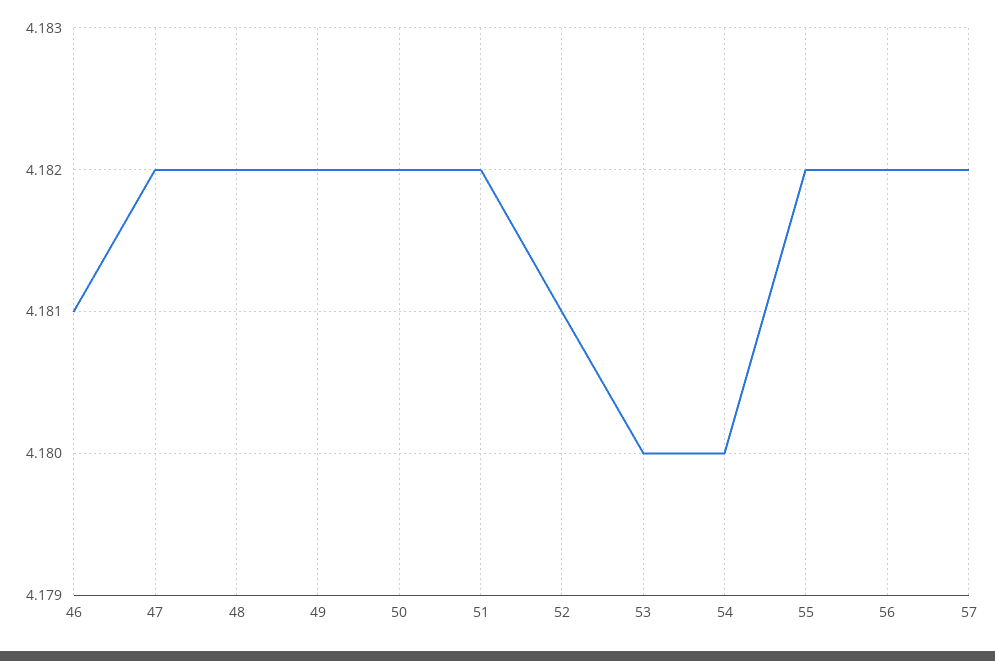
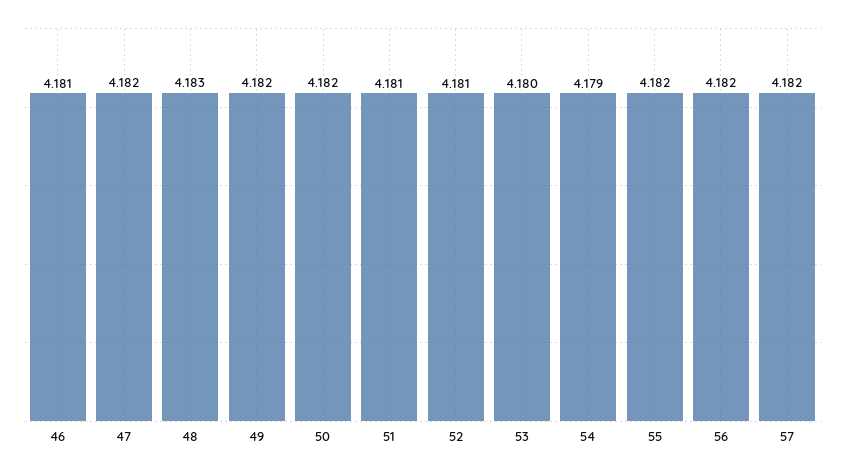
48: 4.182 -> 4.183
51: 4.182 -> 4.181
54: 4.18 -> 4.179

